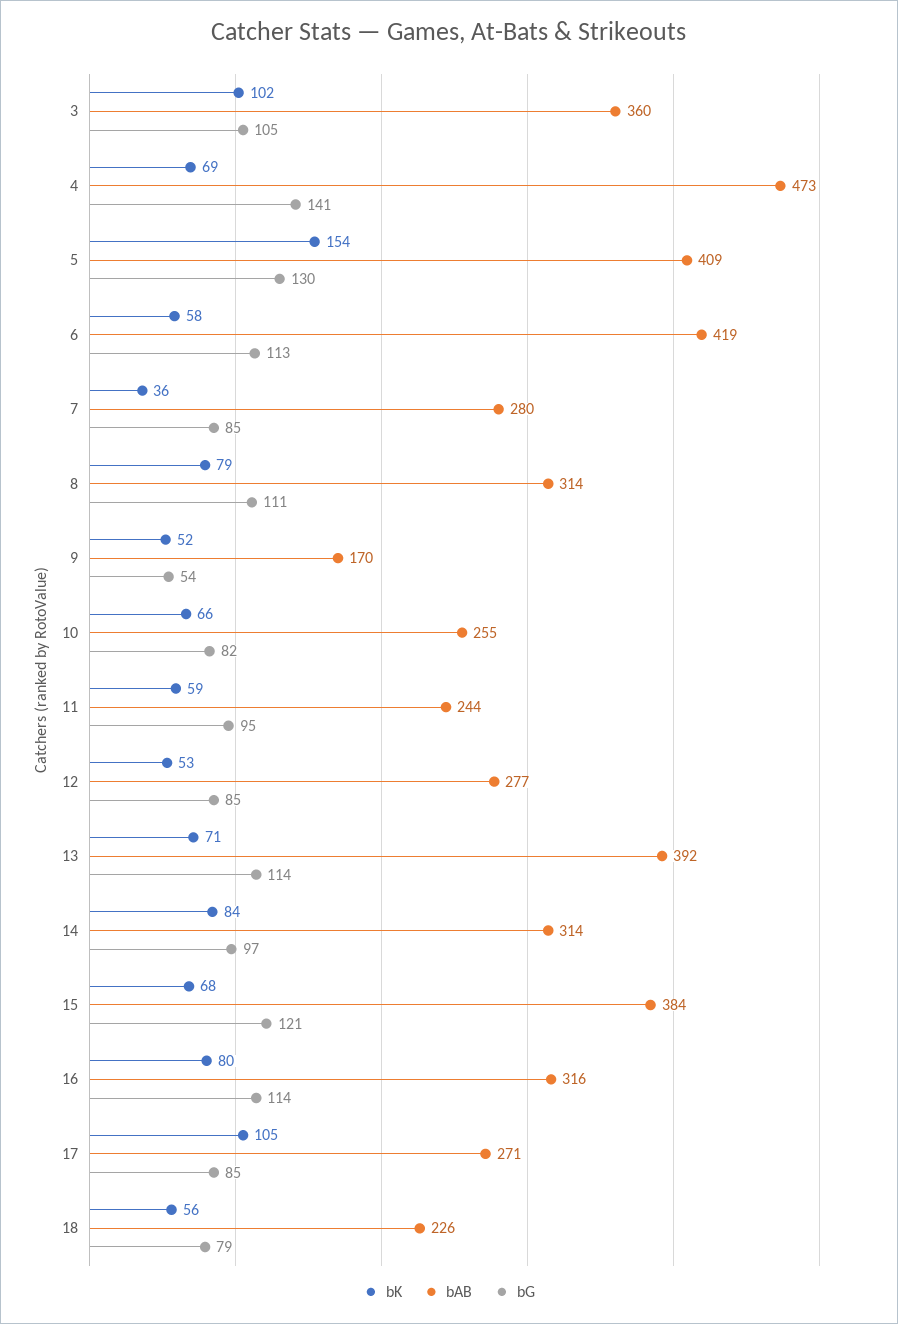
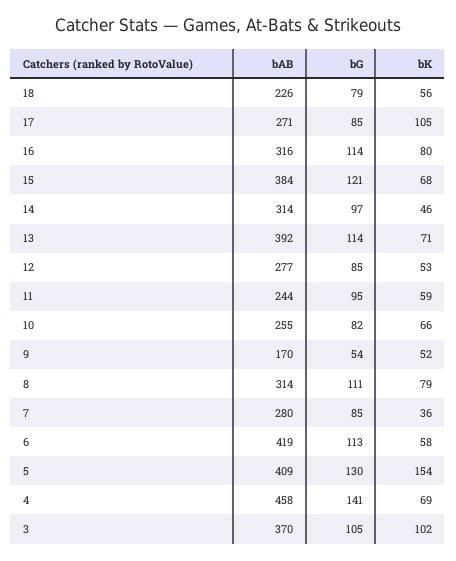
bAB, 3: 360 -> 370
bAB, 4: 473 -> 458
bK, 14: 84 -> 46

